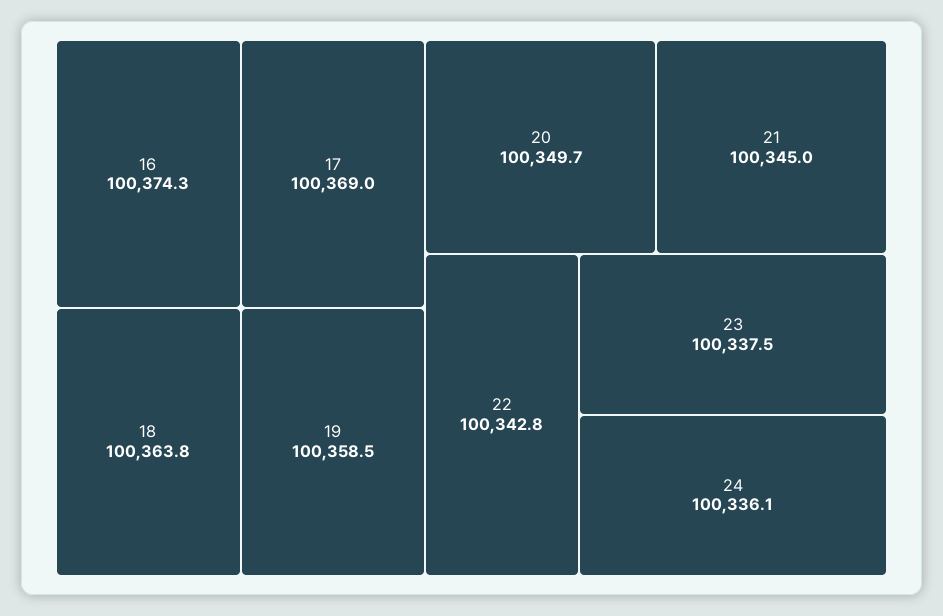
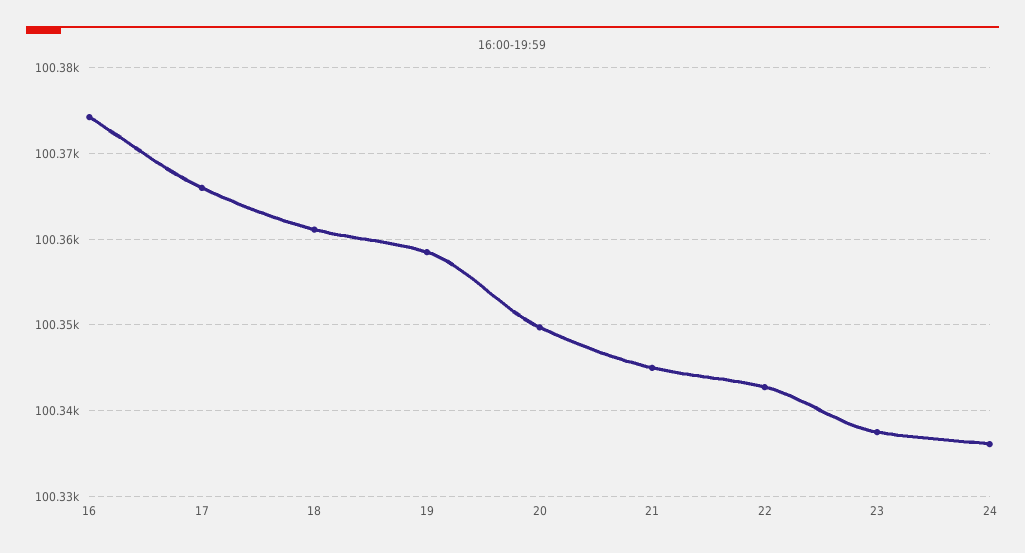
17: 100369 -> 100366
18: 100363.8 -> 100361

